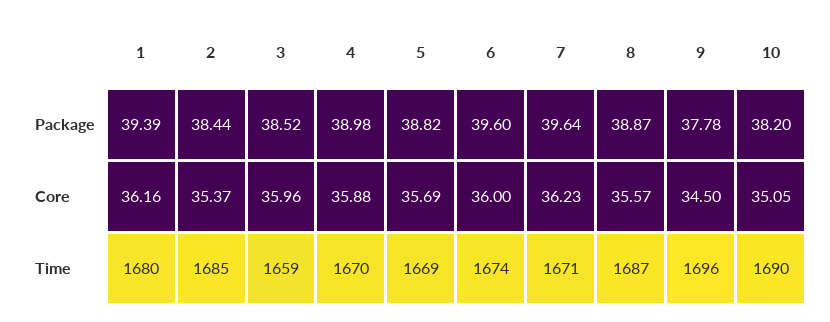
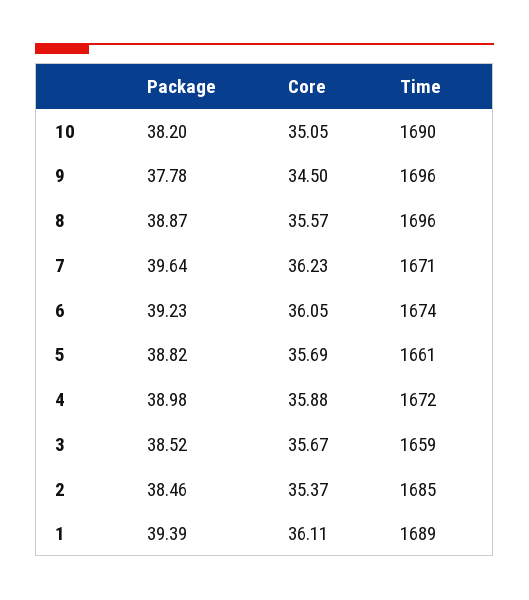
2, Package: 38.44 -> 38.46
6, Package: 39.6 -> 39.23
1, Core: 36.16 -> 36.11
3, Core: 35.96 -> 35.67
6, Core: 36 -> 36.05
1, Time: 1680 -> 1689
4, Time: 1670 -> 1672
5, Time: 1669 -> 1661
8, Time: 1687 -> 1696

